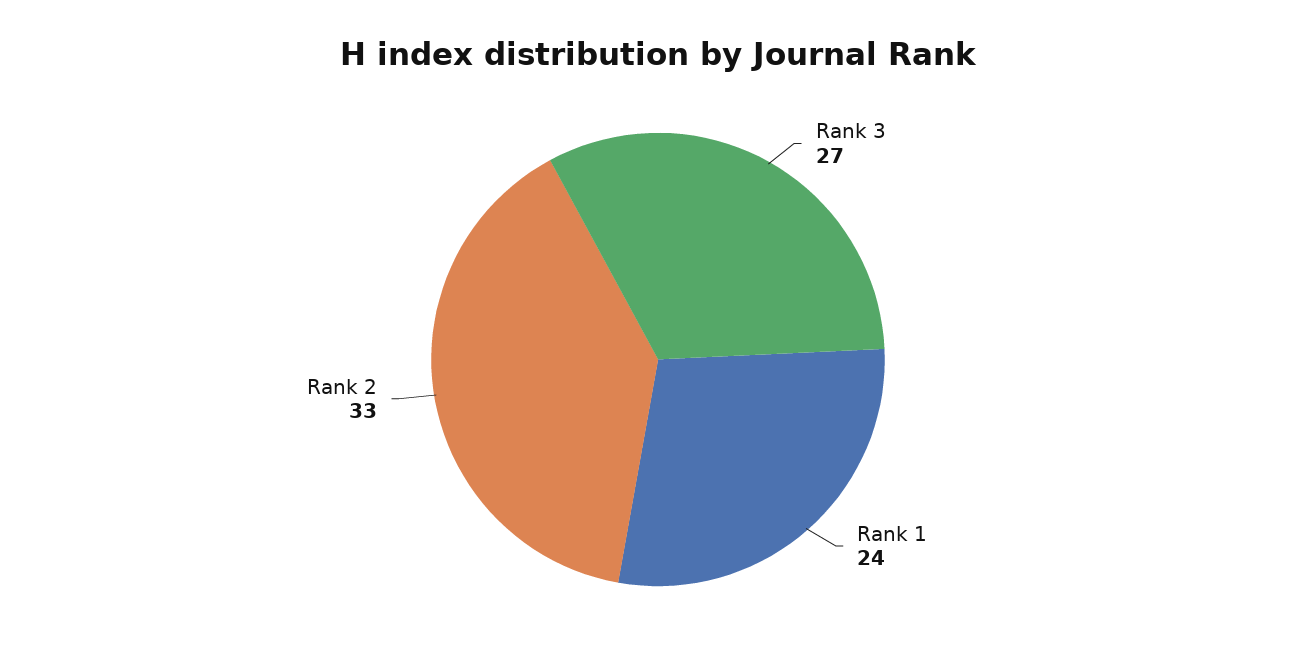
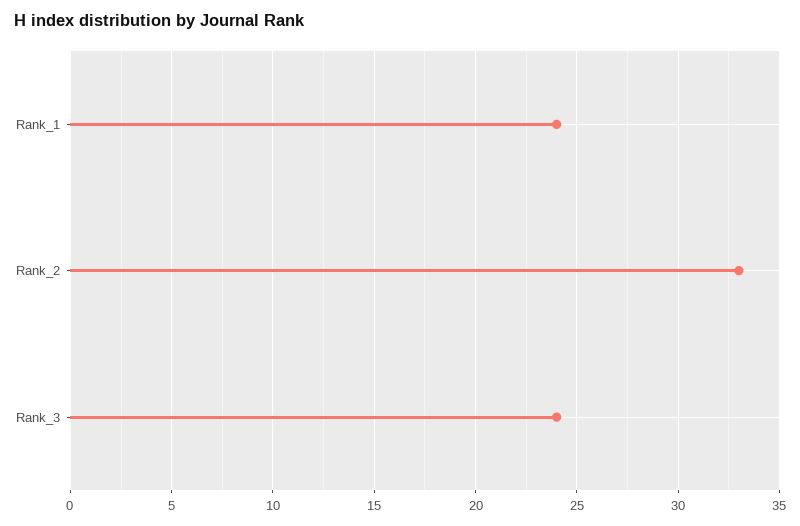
Rank 3: 27 -> 24

